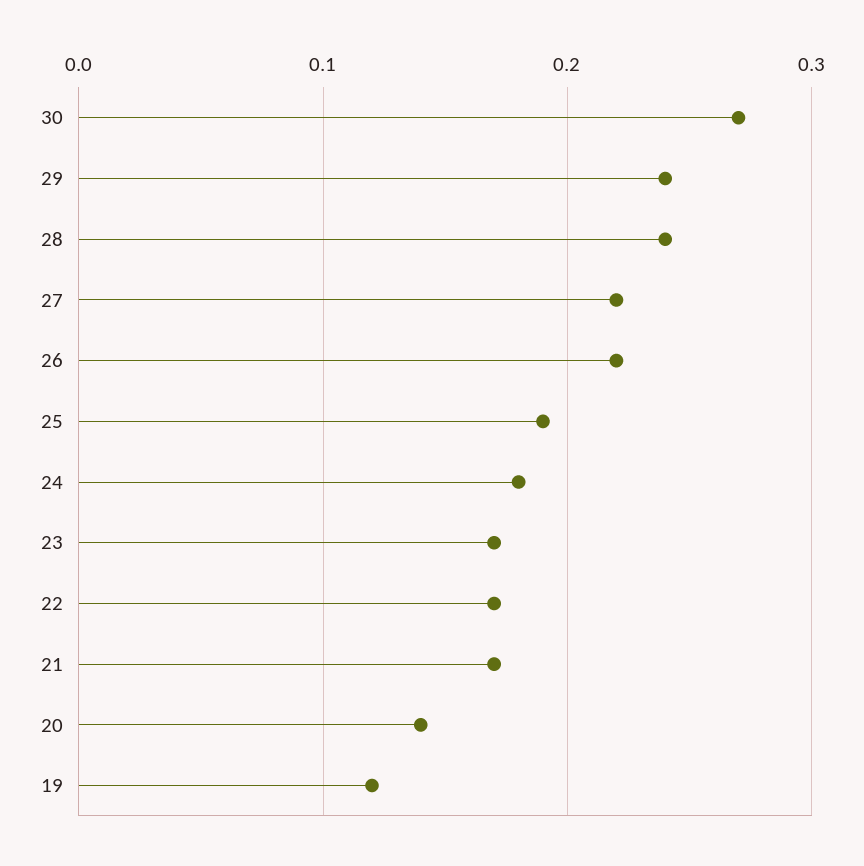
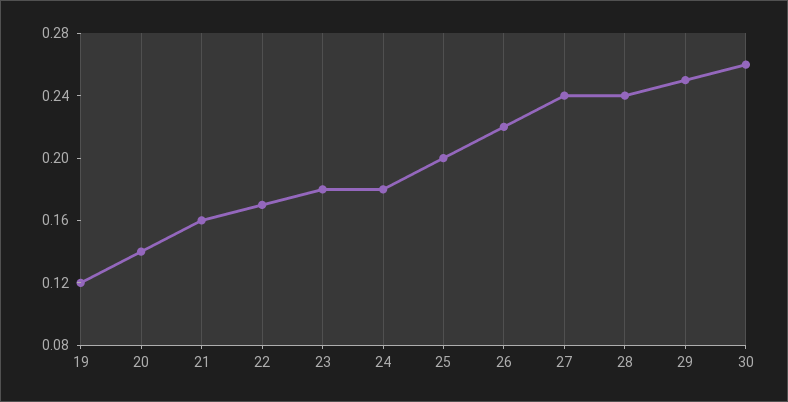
30: 0.27 -> 0.26
29: 0.24 -> 0.25
27: 0.22 -> 0.24
25: 0.19 -> 0.2
23: 0.17 -> 0.18
21: 0.17 -> 0.16

